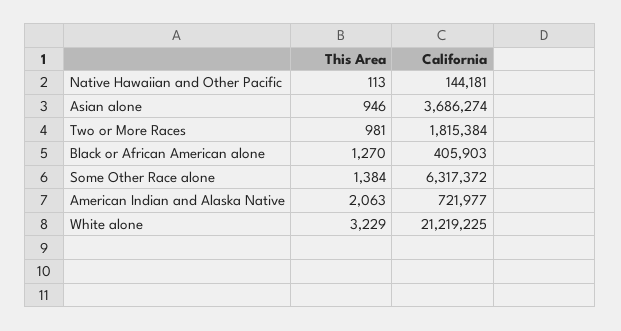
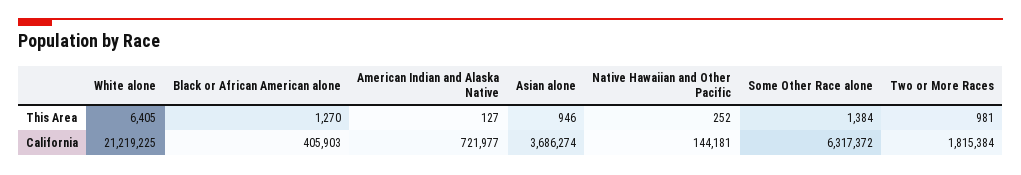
This Area, Native Hawaiian and Other Pacific: 113 -> 252
This Area, American Indian and Alaska Native: 2063 -> 127
This Area, White alone: 3229 -> 6405

